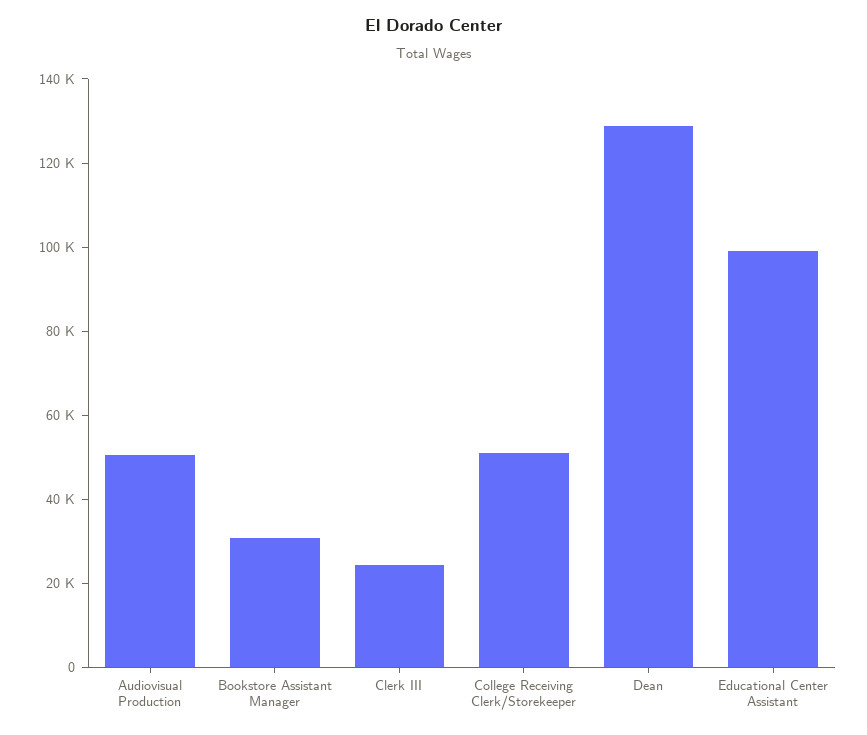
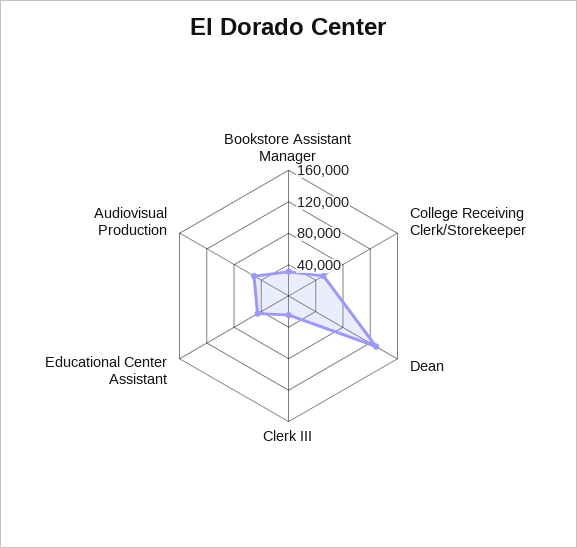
Educational Center Assistant: 100000 -> 40000

